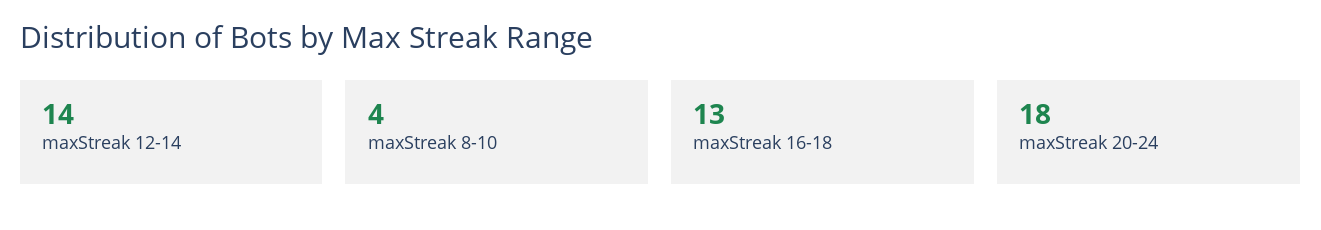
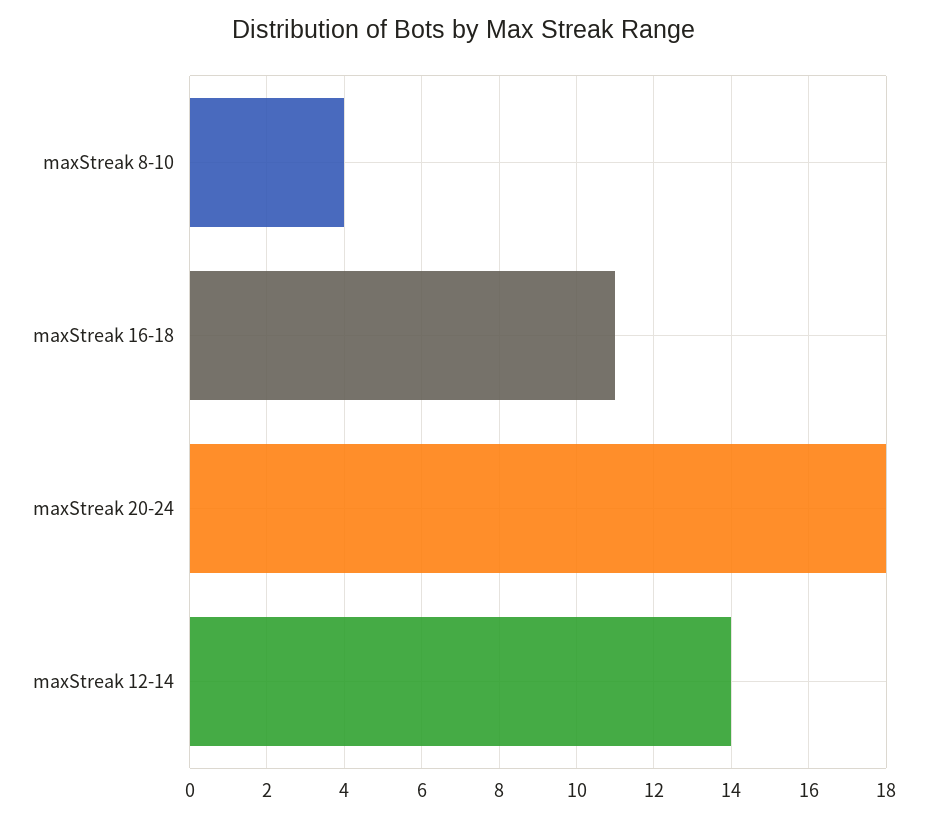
maxStreak 16-18: 13 -> 11

